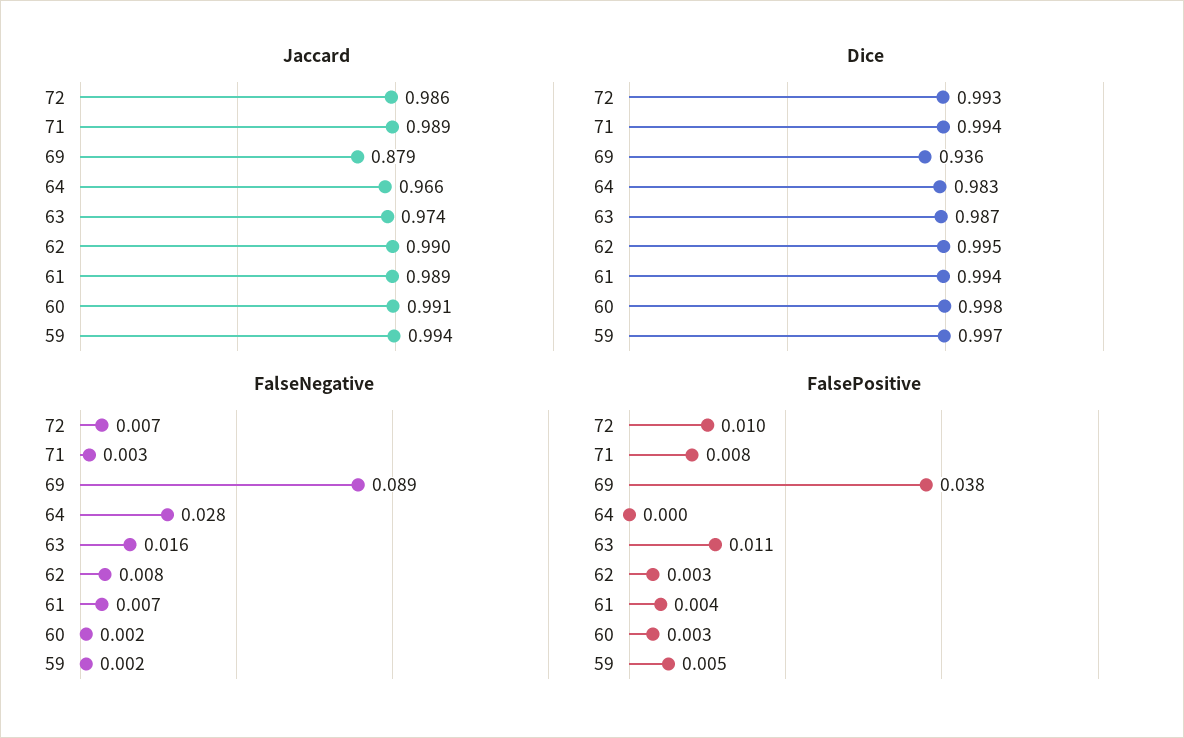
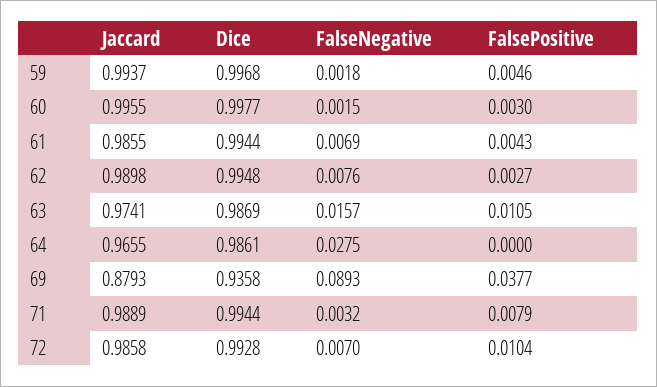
Jaccard, 61: 0.989 -> 0.9855
Jaccard, 60: 0.991 -> 0.9955
Dice, 64: 0.983 -> 0.9861

